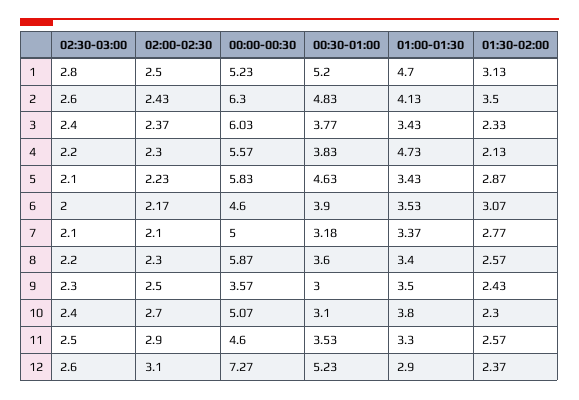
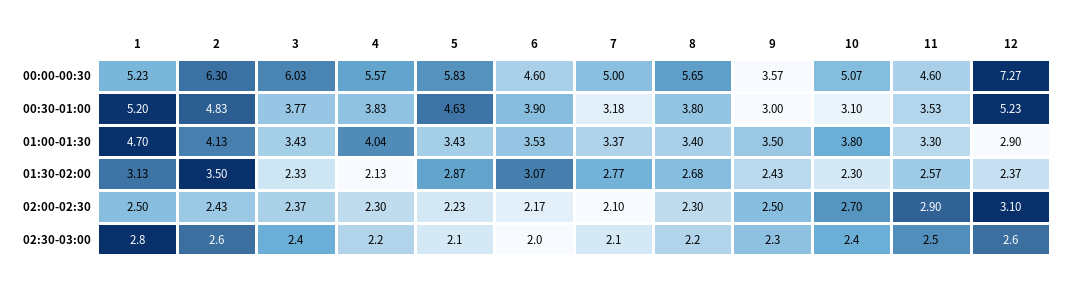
01:00-01:30, 4: 4.73 -> 4.04
00:00-00:30, 8: 5.87 -> 5.65
00:30-01:00, 8: 3.6 -> 3.8
01:30-02:00, 8: 2.57 -> 2.68

